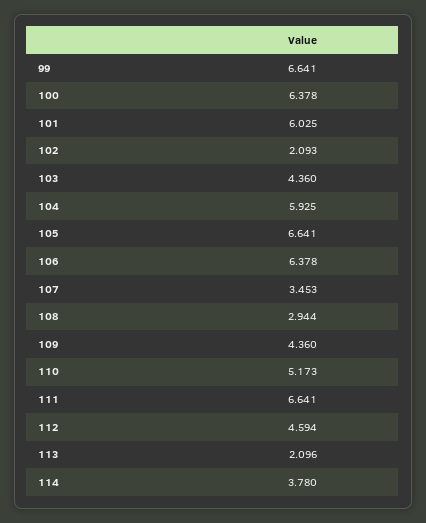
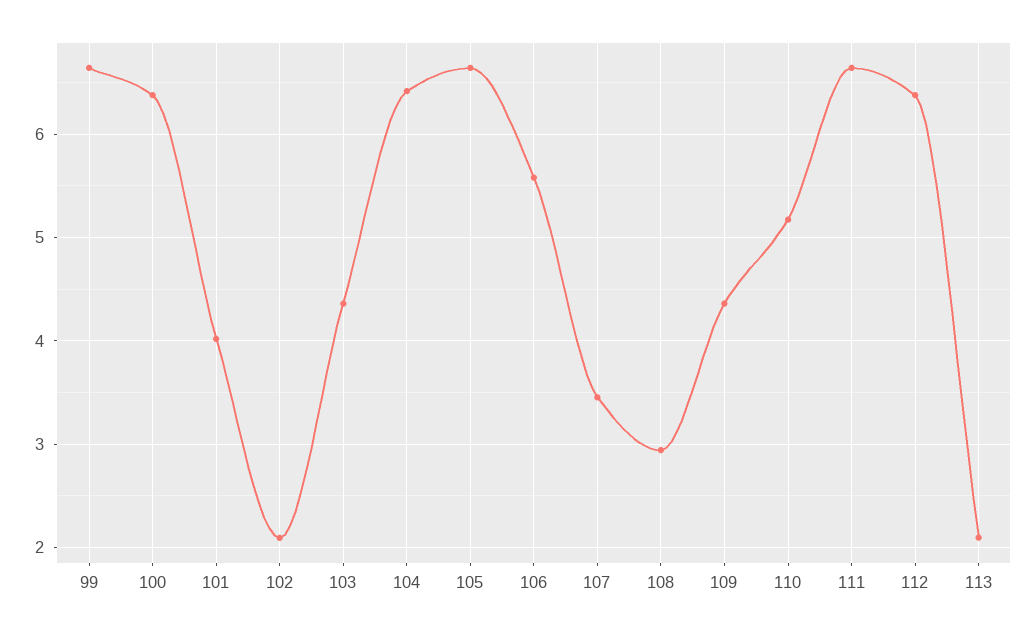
101: 6.025 -> 4
104: 5.925 -> 6.4
106: 6.378 -> 5.6
112: 4.594 -> 6.4
114: 3.78 -> none

